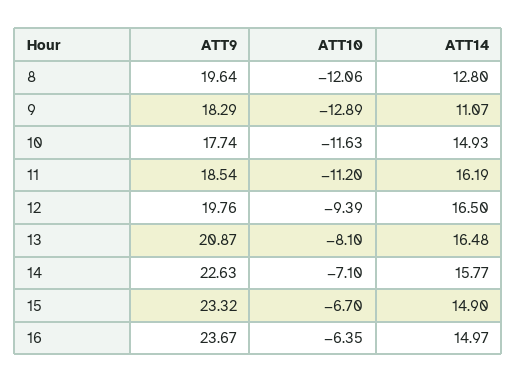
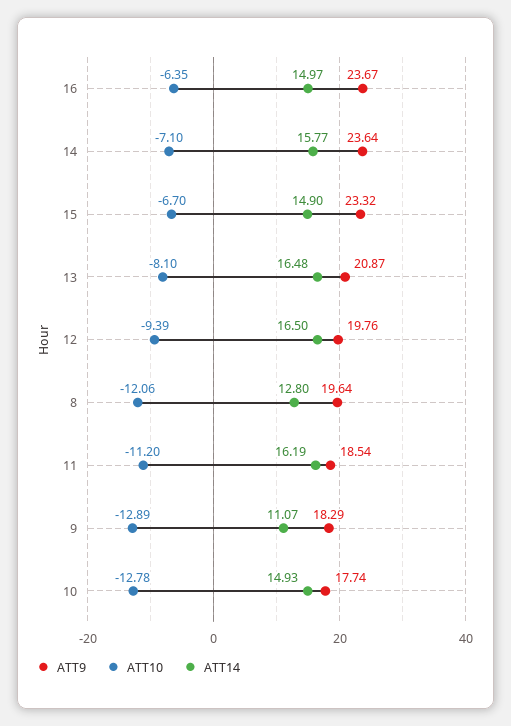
ATT10, 10: -11.63 -> -12.78
ATT9, 14: 22.63 -> 23.64

